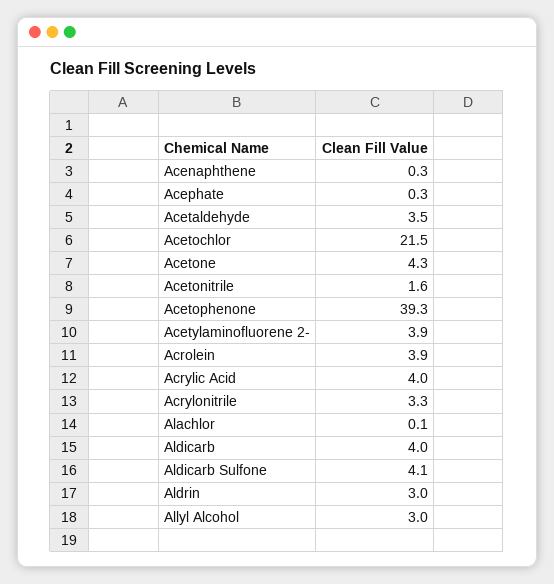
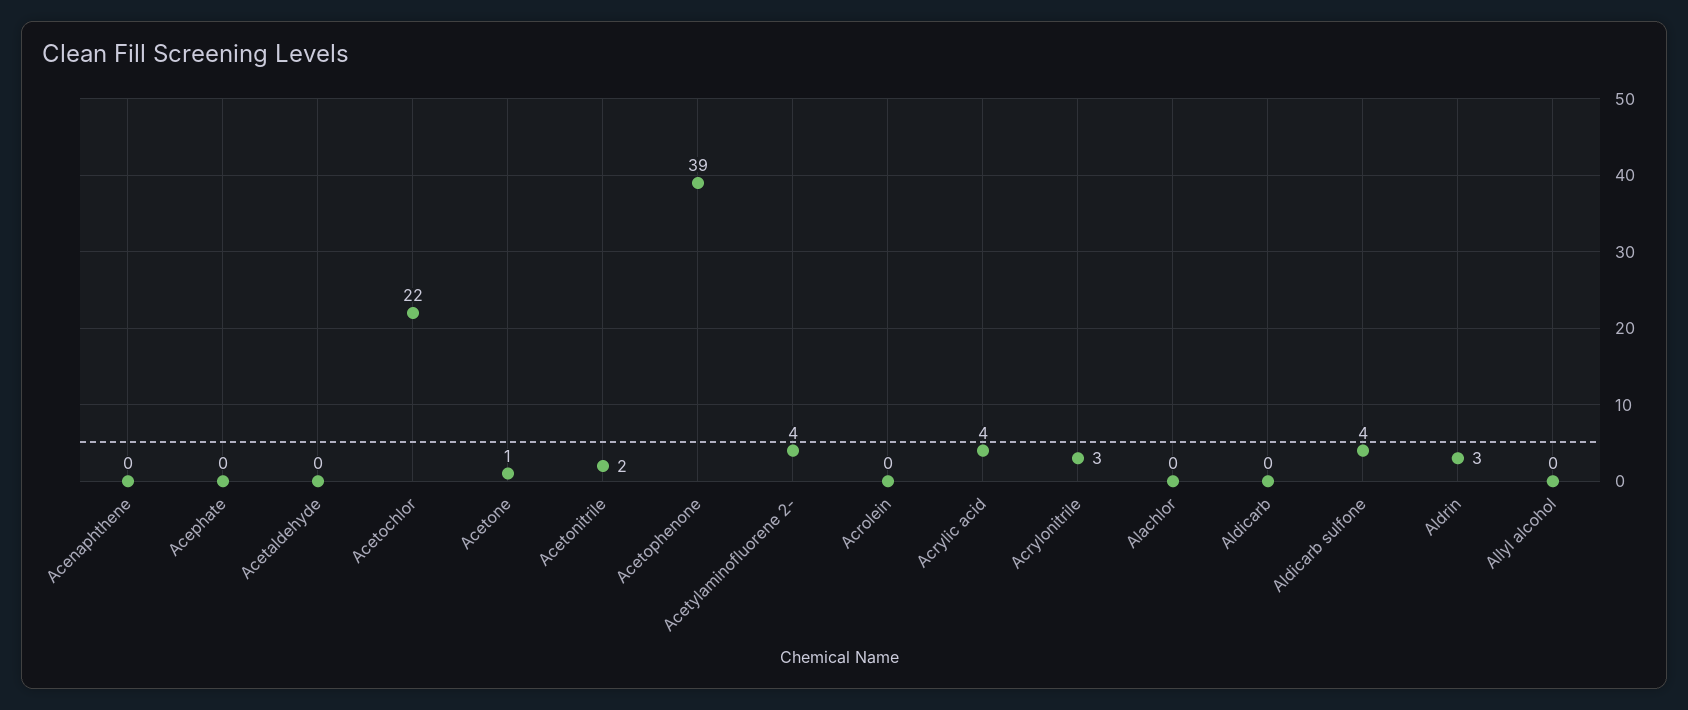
Acetaldehyde: 3.5 -> 0
Acetone: 4.3 -> 1
Acrolein: 3.9 -> 0
Aldicarb: 4 -> 0
Allyl Alcohol: 3 -> 0

